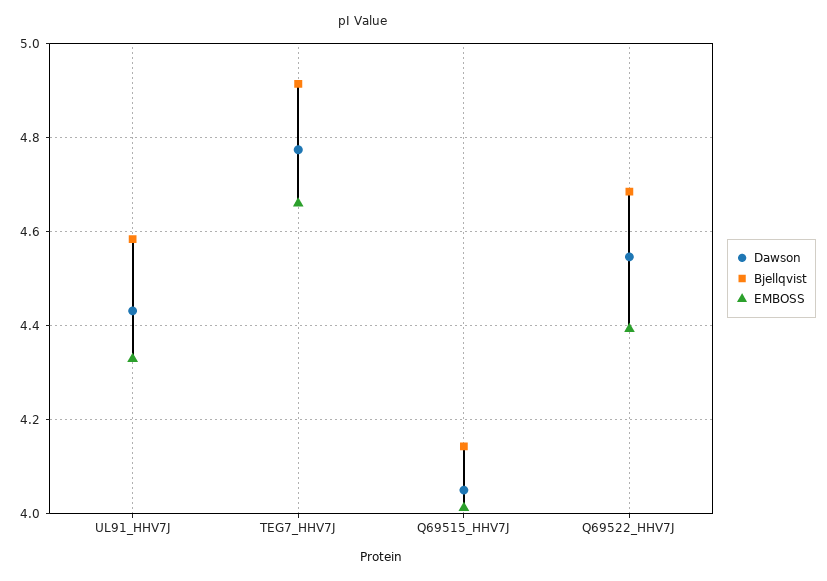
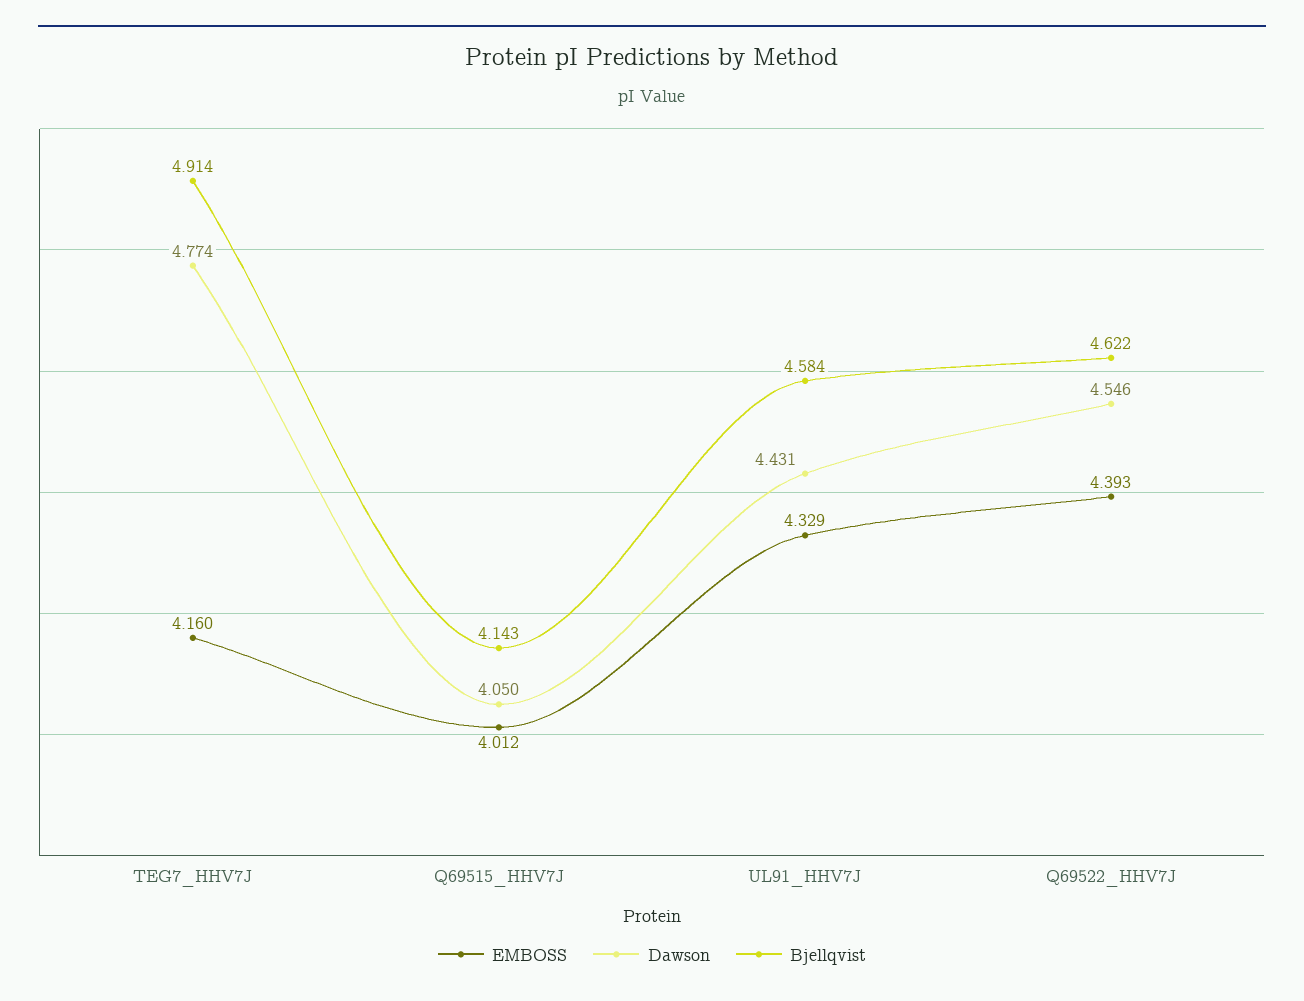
EMBOSS, TEG7_HHV7J: 4.66 -> 4.16
Bjellqvist, Q69522_HHV7J: 4.68 -> 4.622

